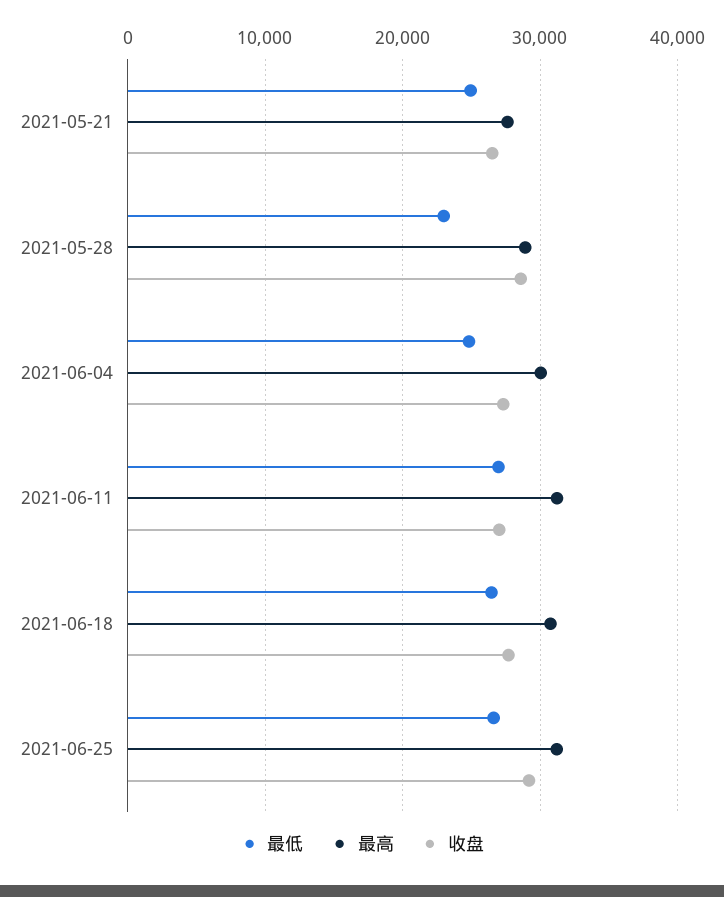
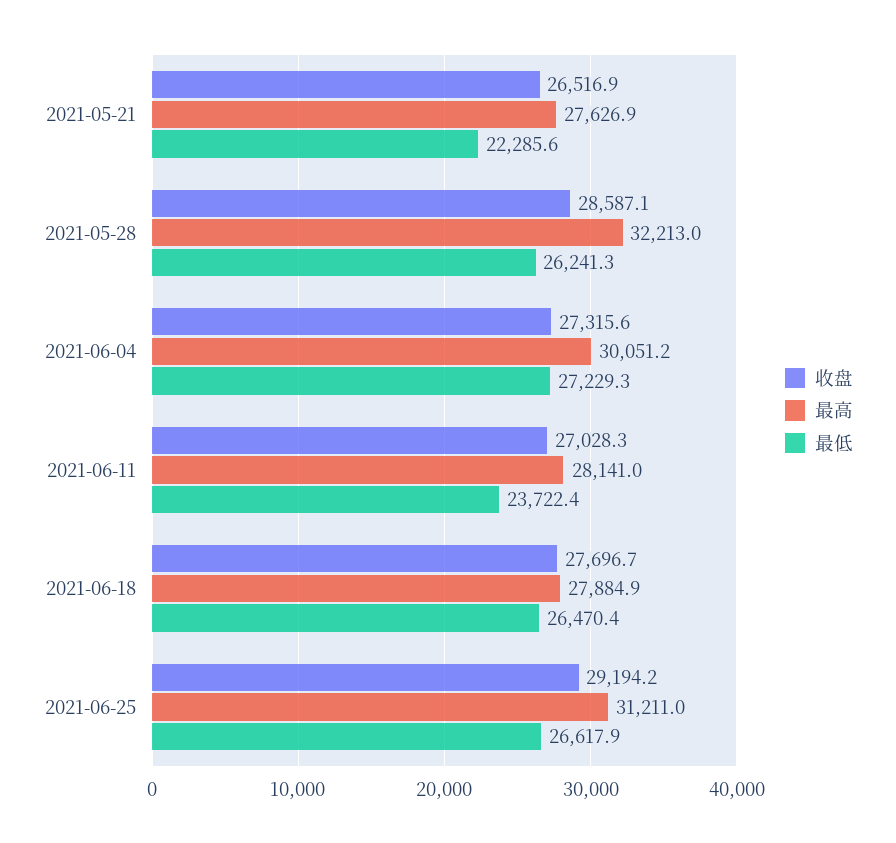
最低, 2021-05-21: 25000 -> 22285.6
最低, 2021-05-28: 23000 -> 26241.3
最高, 2021-05-28: 29000 -> 32213
最低, 2021-06-04: 25000 -> 27229.3
最低, 2021-06-11: 27000 -> 23722.4
最高, 2021-06-11: 31000 -> 28141
最高, 2021-06-18: 31000 -> 27884.9

